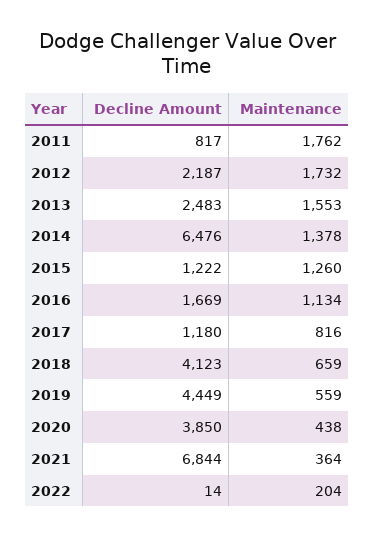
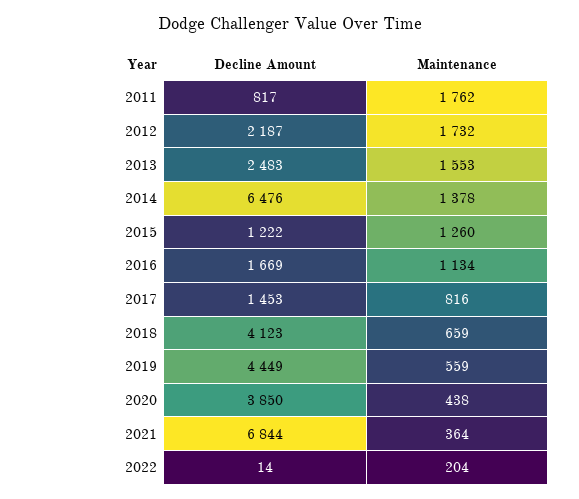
Decline Amount, 2017: 1180 -> 1453

